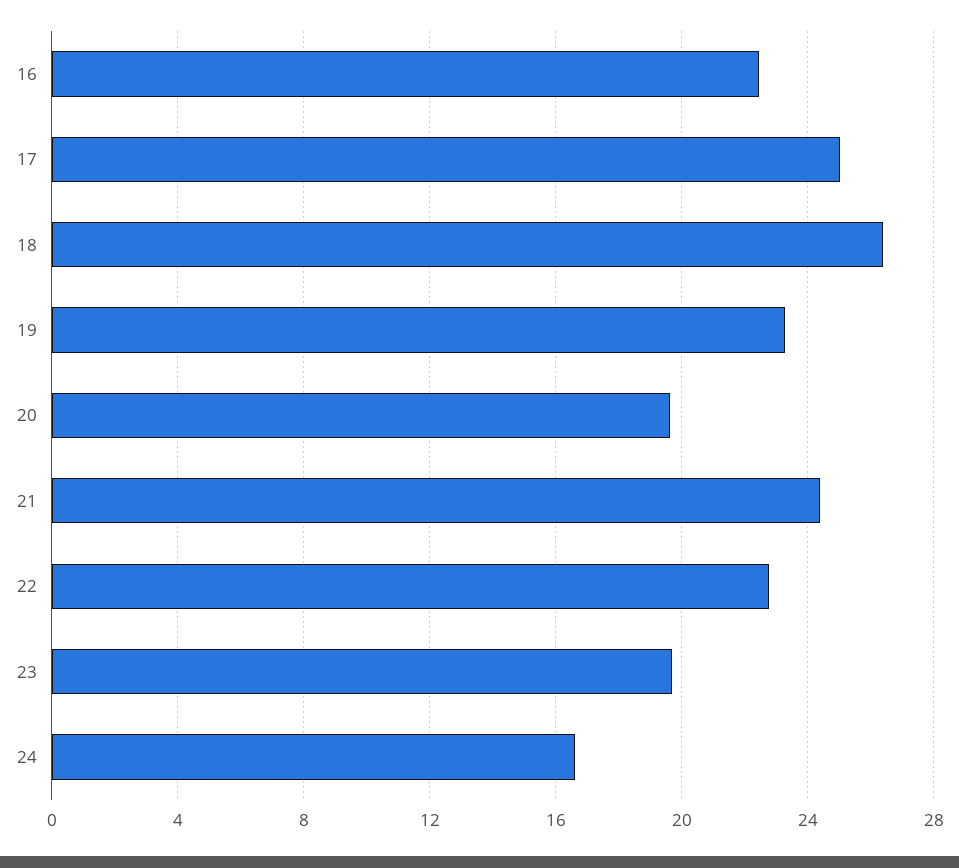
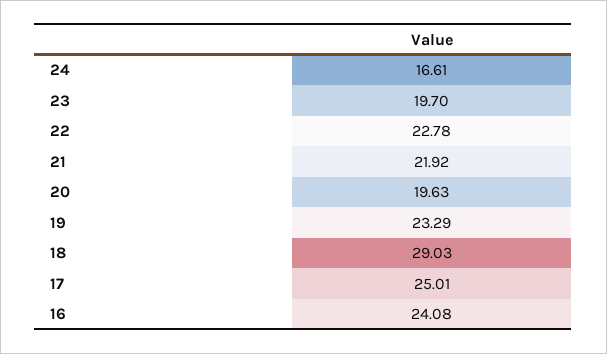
16: 22.5 -> 24.08
18: 26.5 -> 29.03
21: 24.5 -> 21.92

